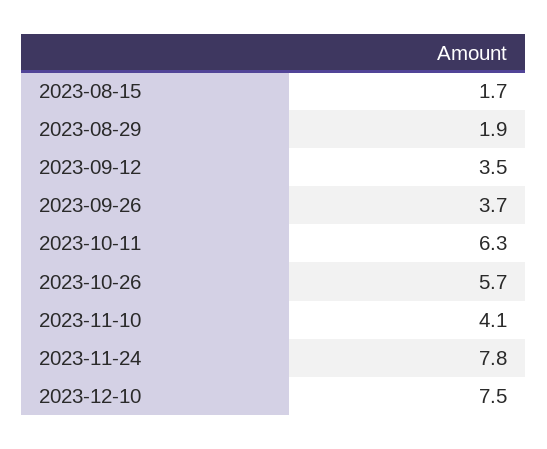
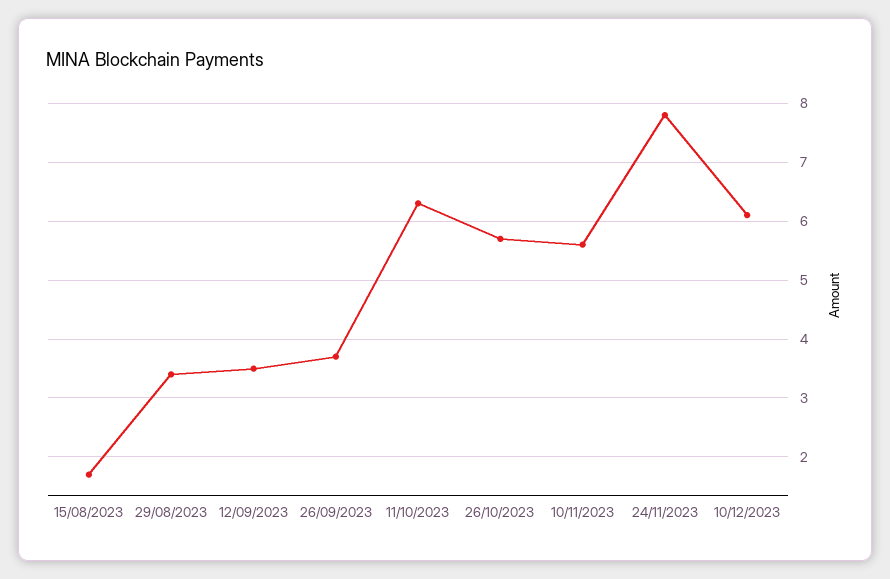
2023-08-29: 1.9 -> 3.5
2023-11-10: 4.1 -> 5.5
2023-12-10: 7.5 -> 6

